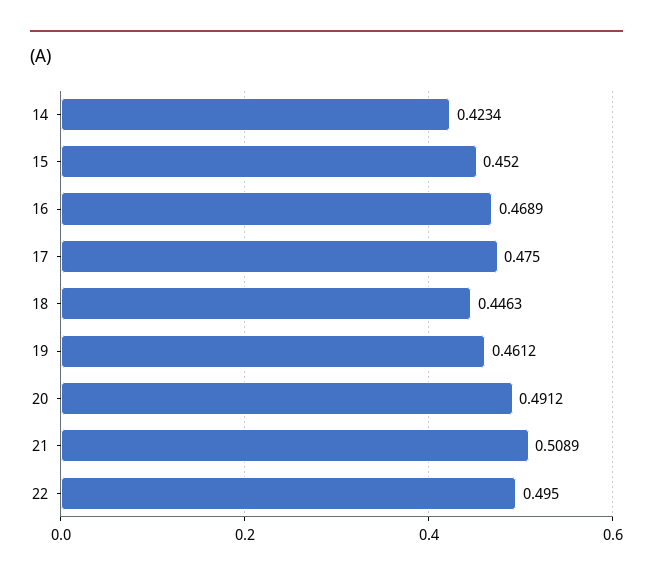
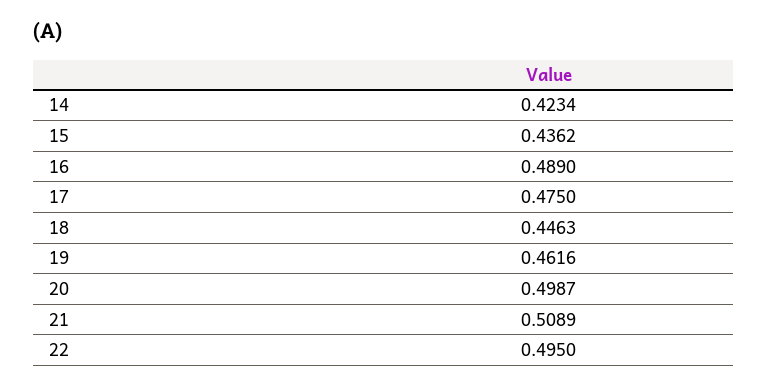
15: 0.452 -> 0.4362
16: 0.4689 -> 0.489
19: 0.4612 -> 0.4616
20: 0.4912 -> 0.4987

